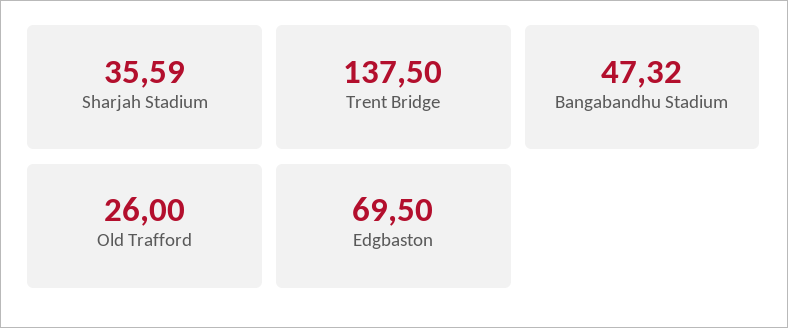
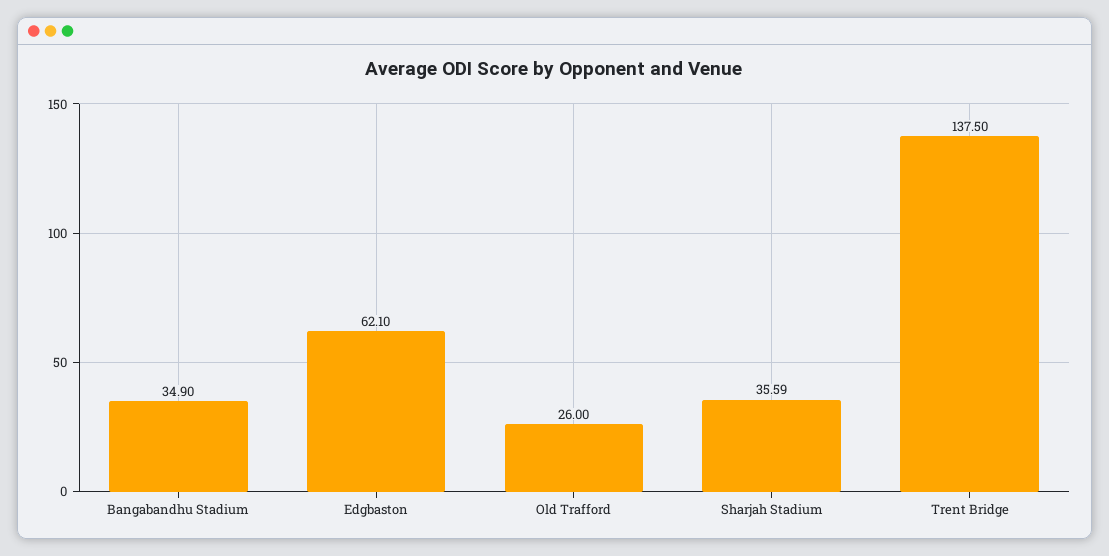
Bangabandhu Stadium: 47.32 -> 34.9
Edgbaston: 69.5 -> 62.1

